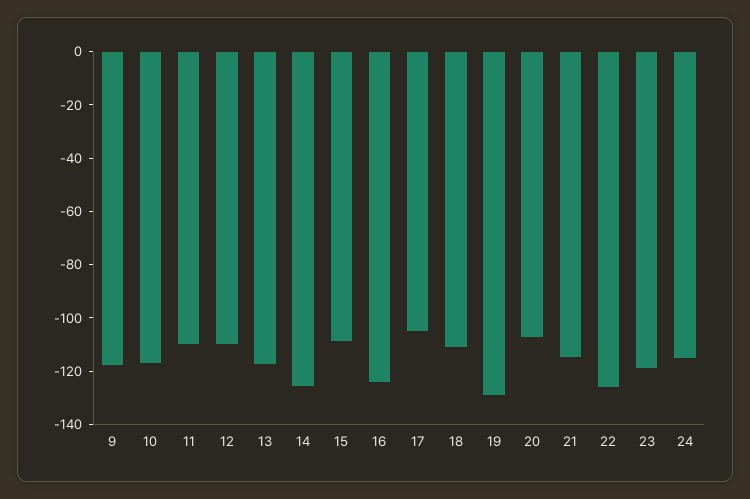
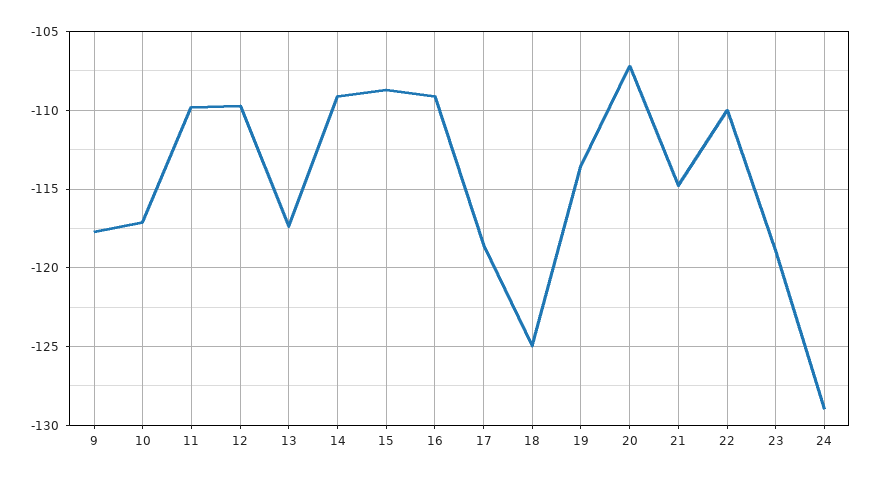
14: -125 -> -109
16: -125 -> -109
17: -105 -> -118.5
18: -110 -> -125
19: -130 -> -113.5
22: -125 -> -110
24: -115 -> -129

